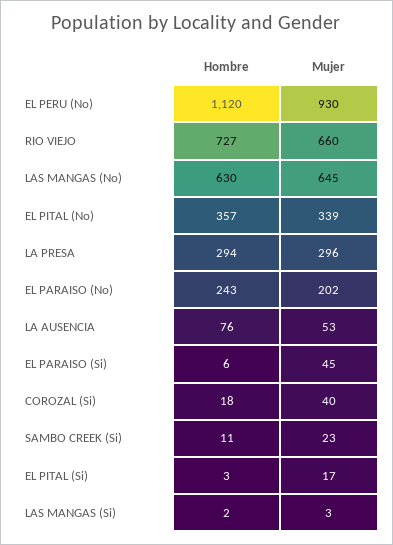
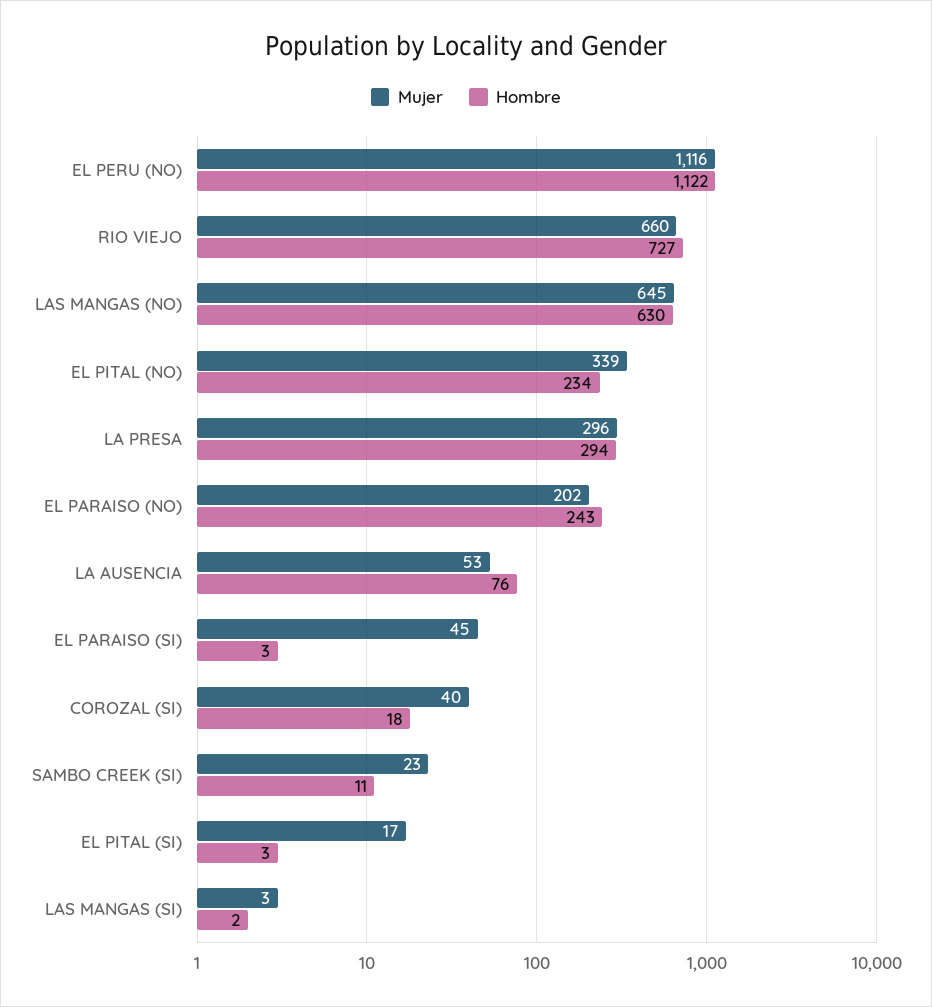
Hombre, EL PERU (No): 1120 -> 1122
Mujer, EL PERU (No): 930 -> 1116
Hombre, EL PITAL (No): 357 -> 234
Hombre, EL PARAISO (Si): 6 -> 3

